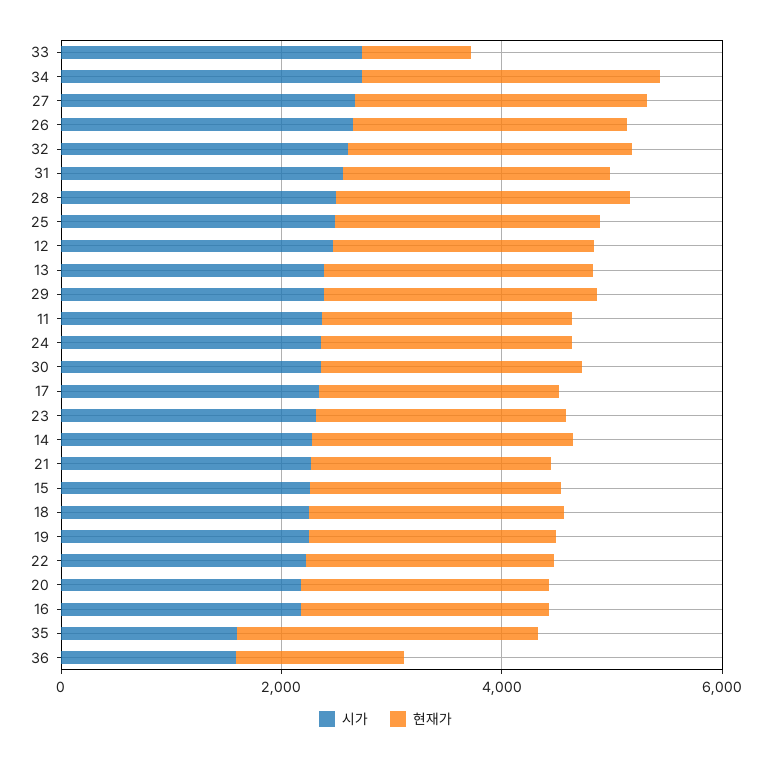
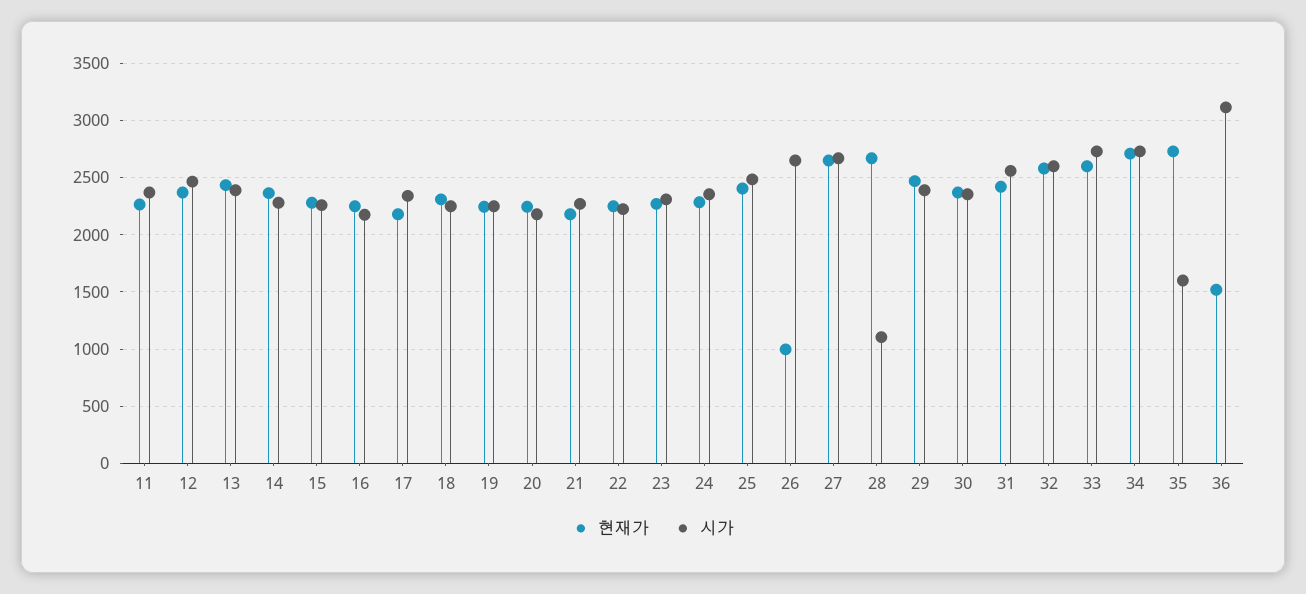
현재가, 33: 1000 -> 2600
현재가, 26: 2500 -> 1000
시가, 28: 2500 -> 1100
시가, 36: 1500 -> 3100

